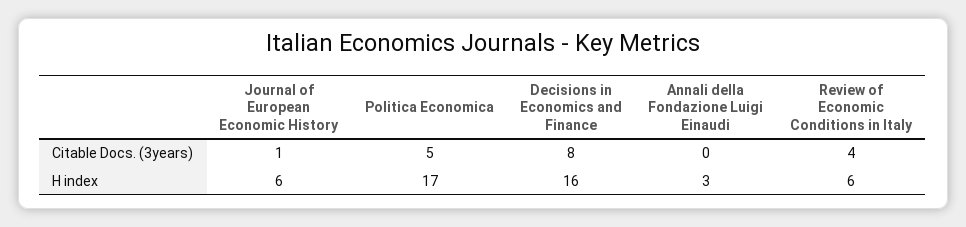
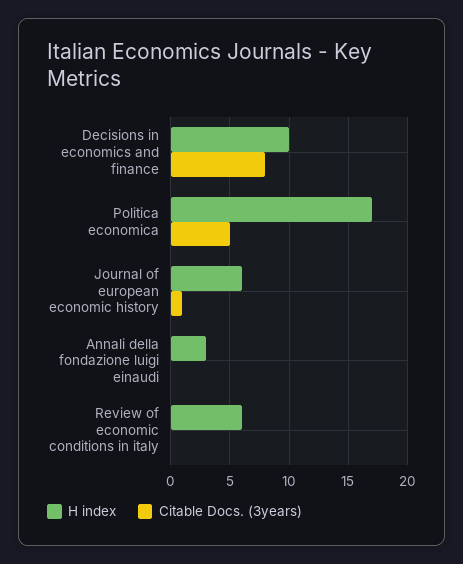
Citable Docs. (3years), Review of Economic Conditions in Italy: 4 -> 0
H index, Decisions in Economics and Finance: 16 -> 10

